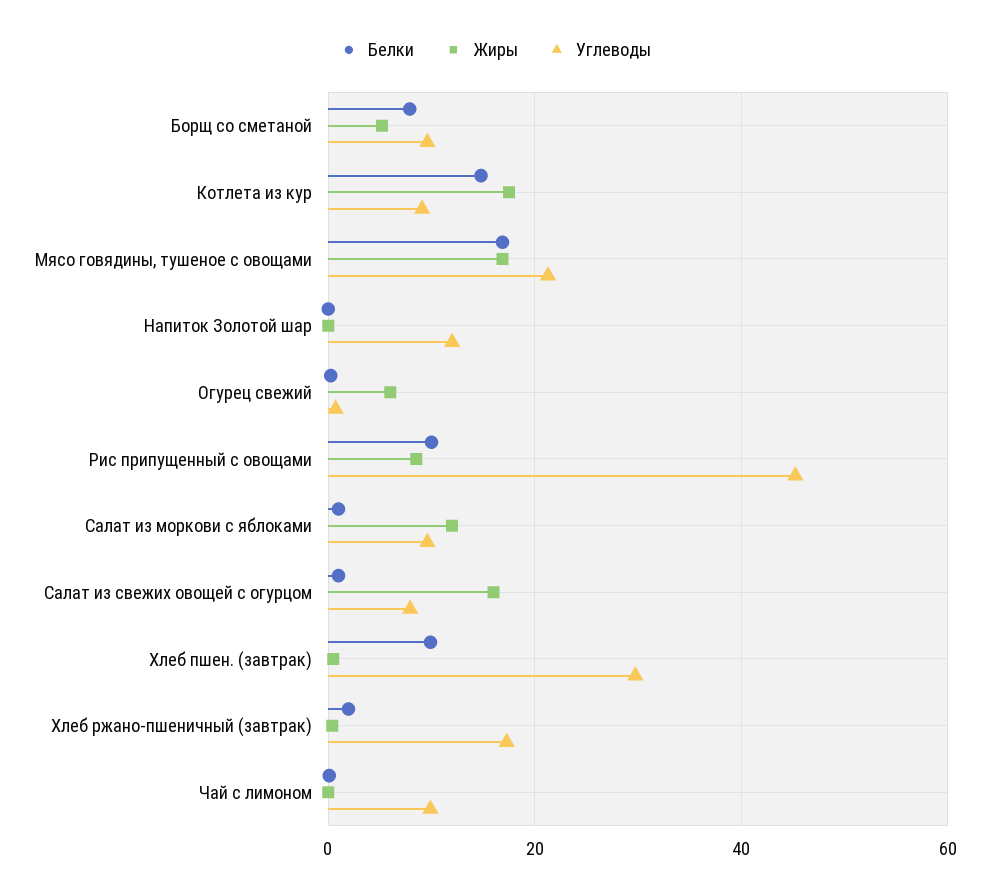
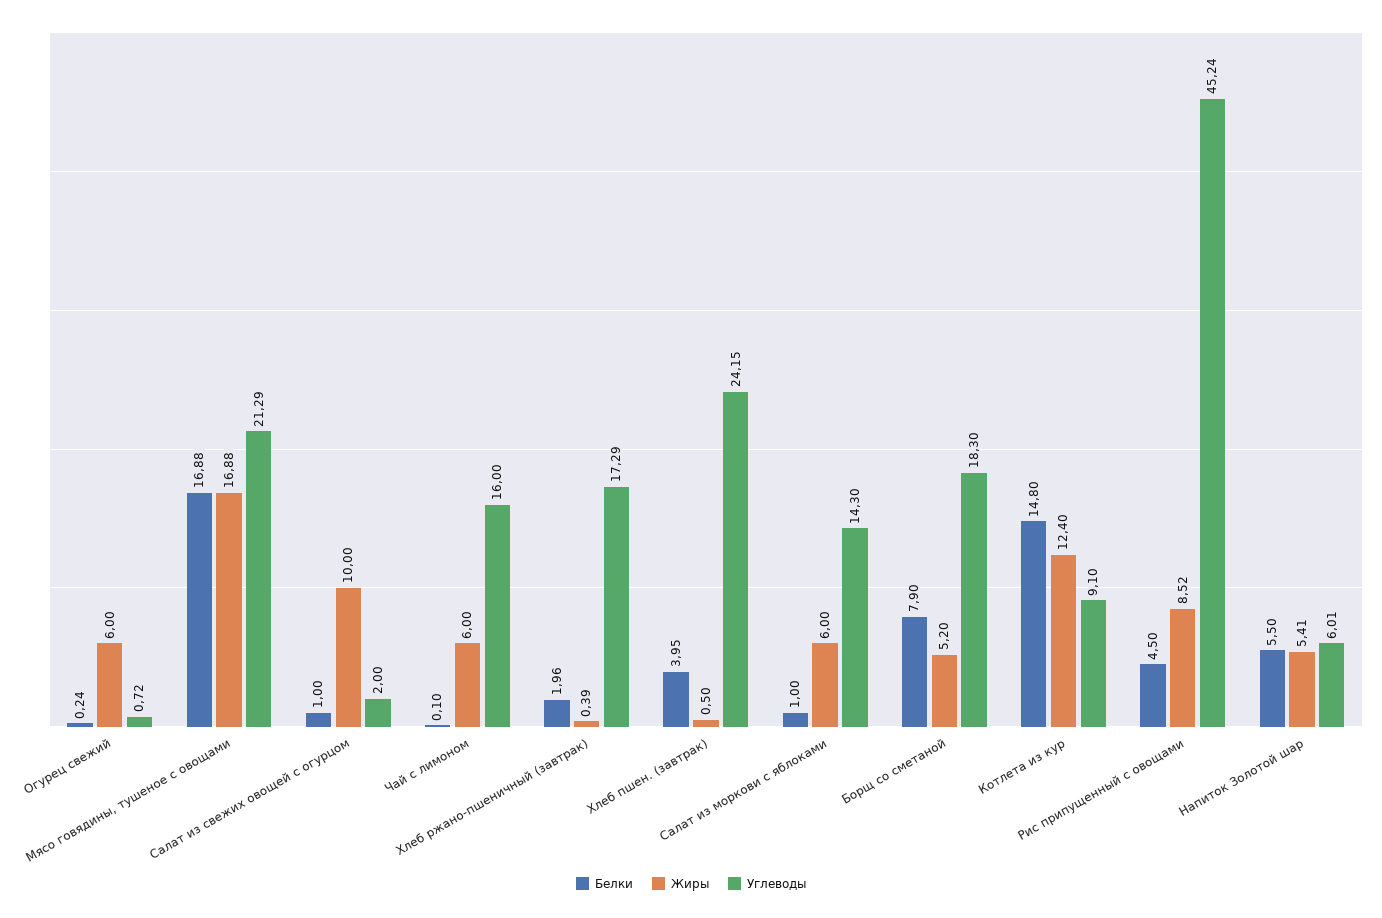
Углеводы, Борщ со сметаной: 10 -> 18.3
Жиры, Котлета из кур: 18 -> 12.4
Белки, Напиток Золотой шар: 0 -> 5.5
Жиры, Напиток Золотой шар: 0 -> 5.41
Углеводы, Напиток Золотой шар: 12 -> 6.01
Белки, Рис припущенный с овощами: 10 -> 4.5
Жиры, Салат из моркови с яблоками: 12 -> 6
Углеводы, Салат из моркови с яблоками: 10 -> 14.3
Жиры, Салат из свежих овощей с огурцом: 16 -> 10
Углеводы, Салат из свежих овощей с огурцом: 8 -> 2
Белки, Хлеб пшен. (завтрак): 10 -> 3.95
Углеводы, Хлеб пшен. (завтрак): 30 -> 24.15
Жиры, Чай с лимоном: 0 -> 6
Углеводы, Чай с лимоном: 10 -> 16

